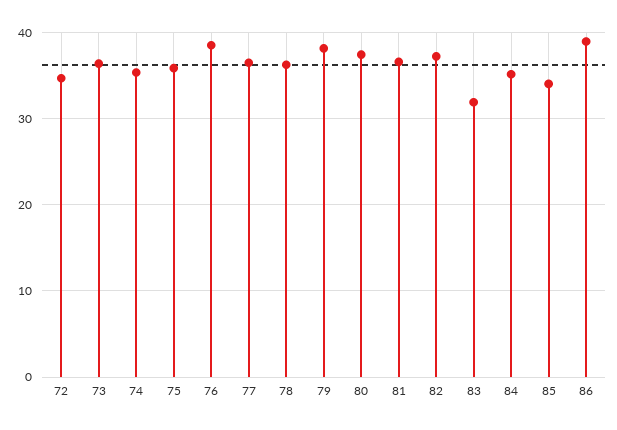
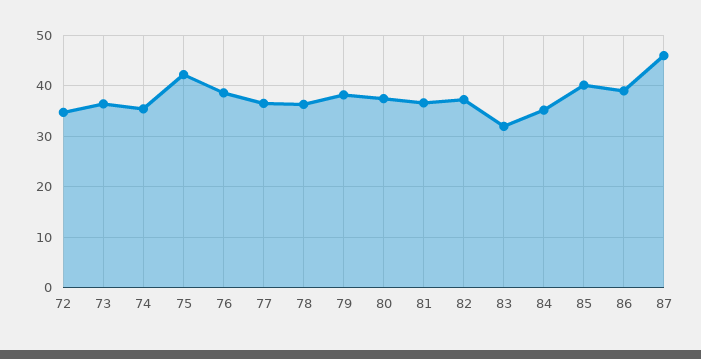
75: 36 -> 42
85: 34 -> 40
87: none -> 46

